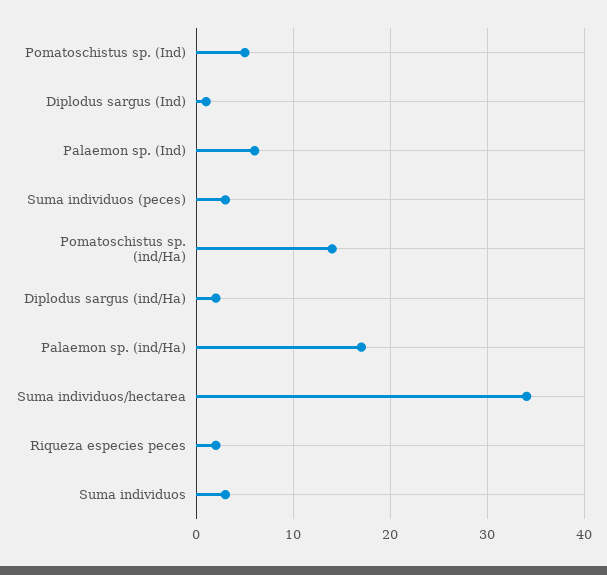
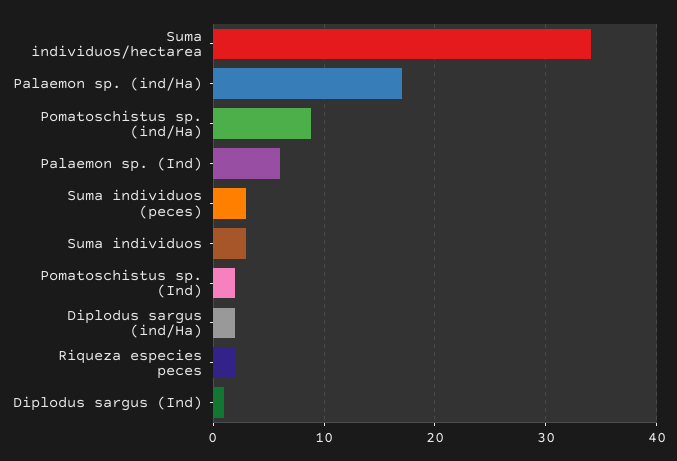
Pomatoschistus sp. (Ind): 5 -> 2
Pomatoschistus sp. (ind/Ha): 14 -> 9

